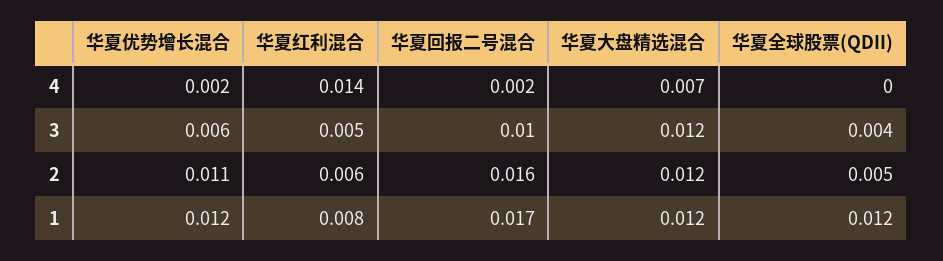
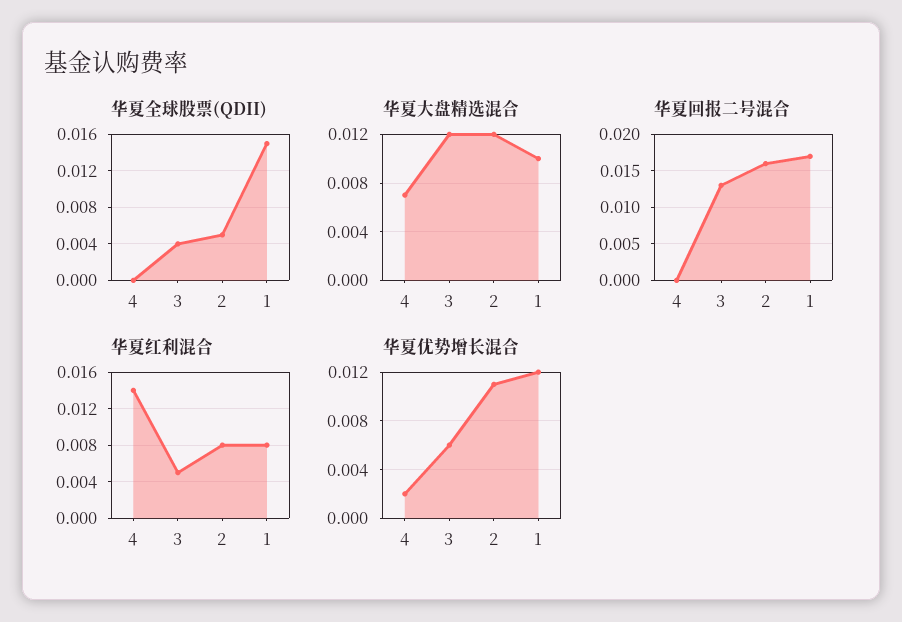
华夏回报二号混合, 4: 0.002 -> 0
华夏回报二号混合, 3: 0.01 -> 0.013
华夏红利混合, 2: 0.006 -> 0.008
华夏大盘精选混合, 1: 0.012 -> 0.01
华夏全球股票(QDII), 1: 0.012 -> 0.015

